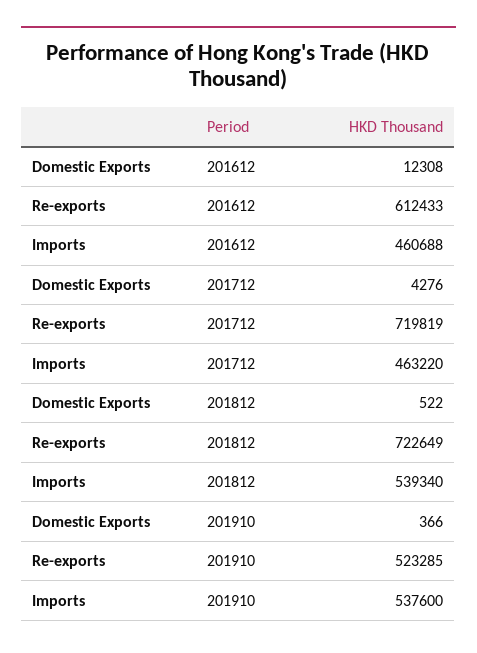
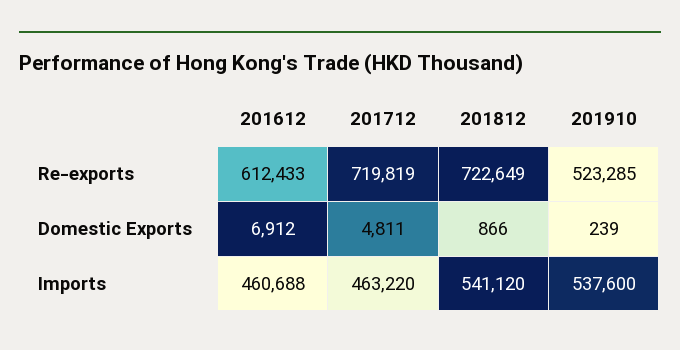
Domestic Exports, 201612: 12308 -> 6912
Domestic Exports, 201712: 4276 -> 4811
Domestic Exports, 201812: 522 -> 866
Imports, 201812: 539340 -> 541120
Domestic Exports, 201910: 366 -> 239

